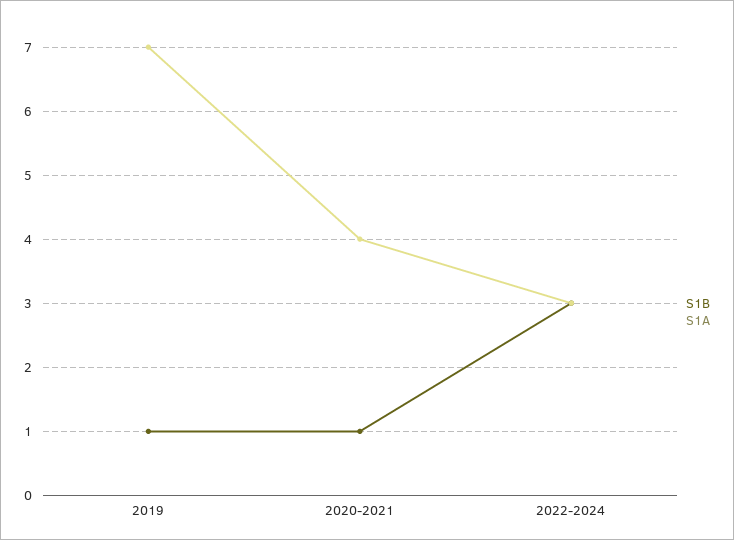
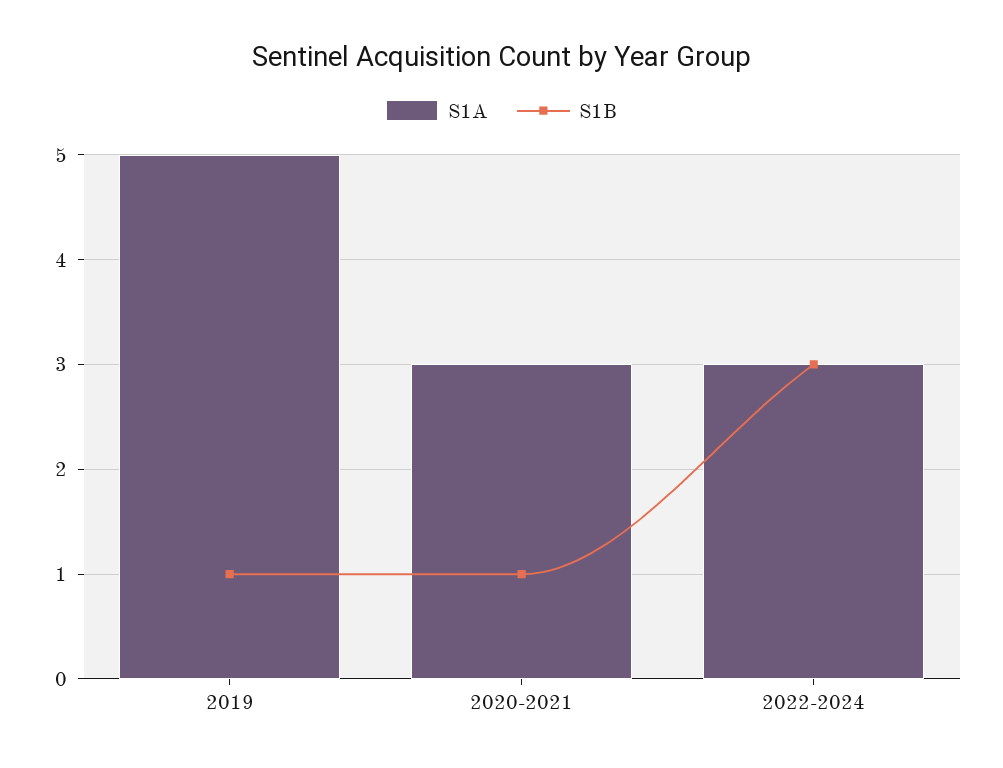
S1A, 2019: 7 -> 5
S1A, 2020-2021: 4 -> 3

